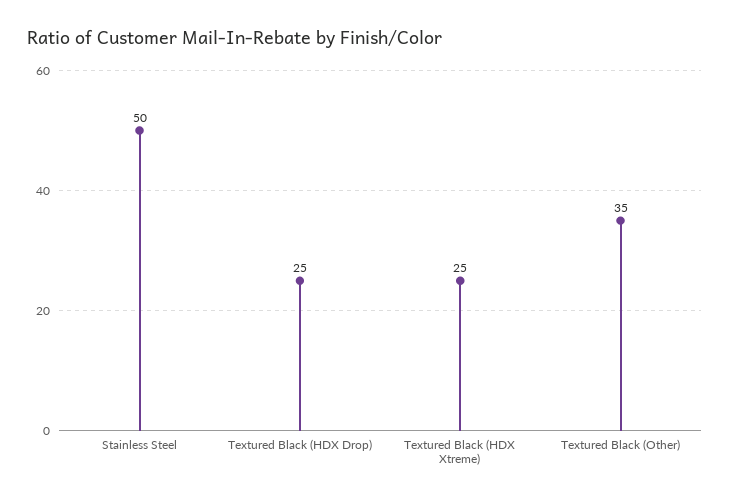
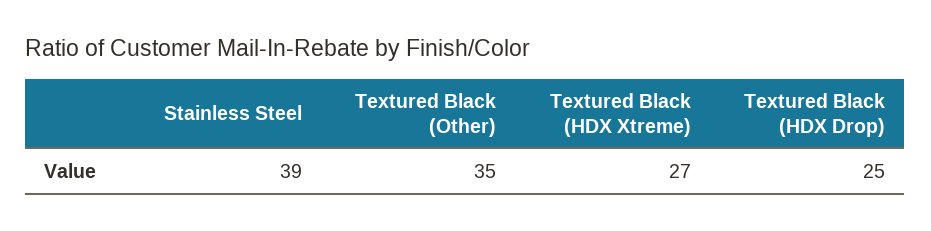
Stainless Steel: 50 -> 39
Textured Black (HDX Xtreme): 25 -> 27

